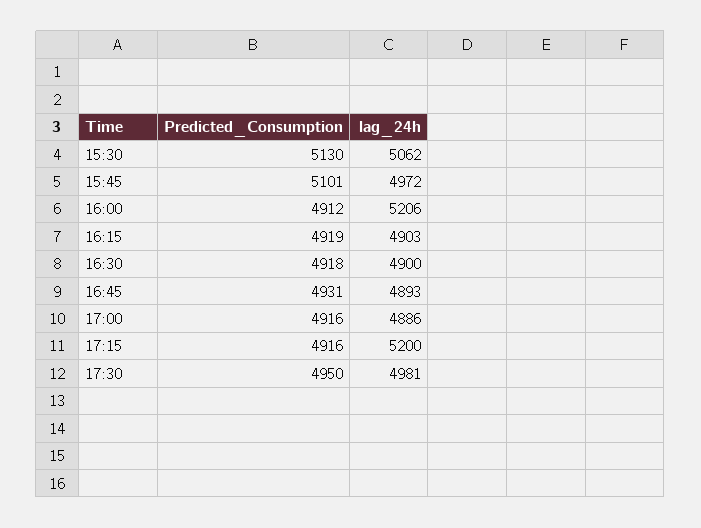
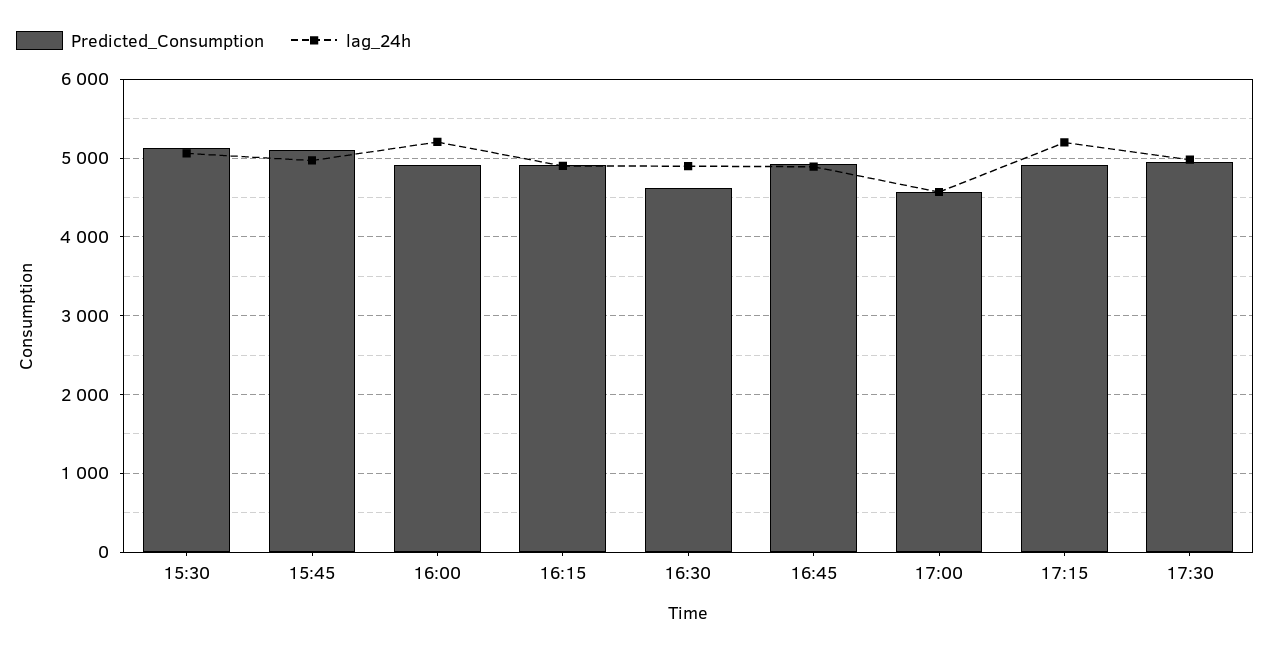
Predicted_Consumption, 16:30: 4918 -> 4600
Predicted_Consumption, 17:00: 4916 -> 4600
lag_24h, 17:00: 4886 -> 4600

